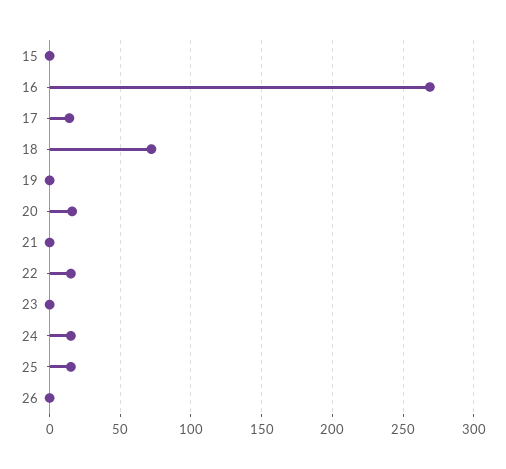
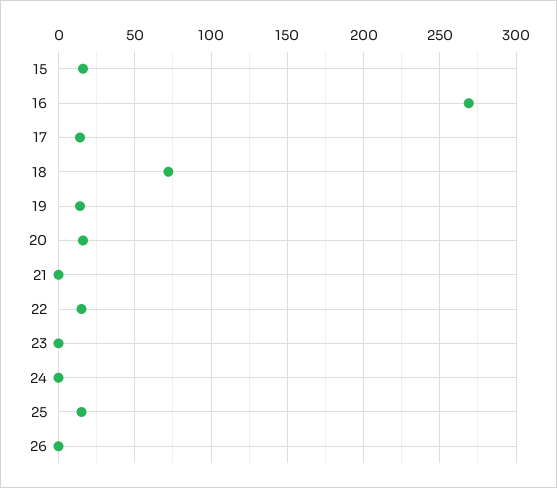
15: 0 -> 15
19: 0 -> 15
24: 15 -> 0

